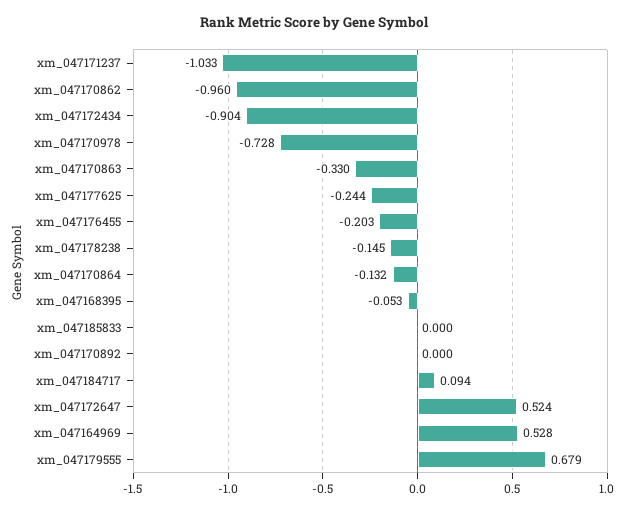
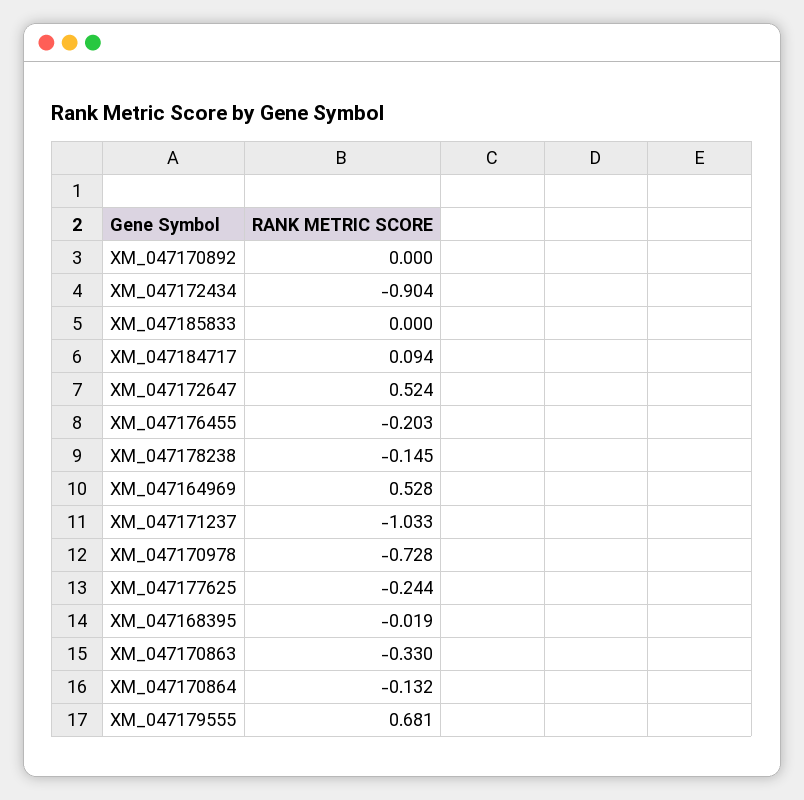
xm_047170862: -0.96 -> none
xm_047168395: -0.053 -> -0.019
xm_047179555: 0.679 -> 0.681

